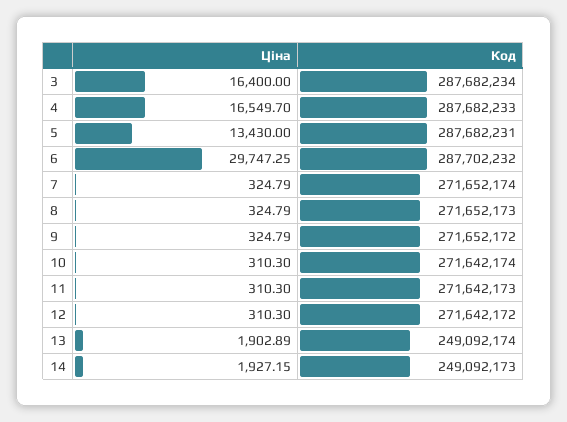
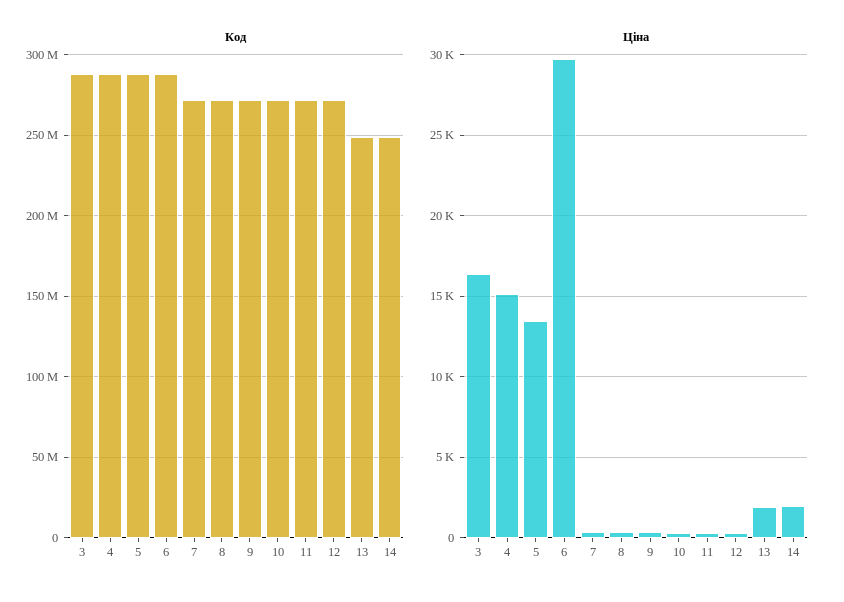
Ціна, 4: 16549.7 -> 15000

